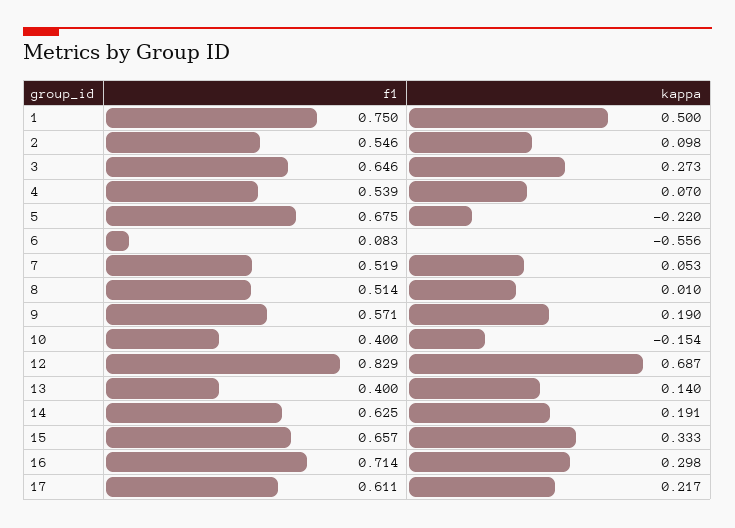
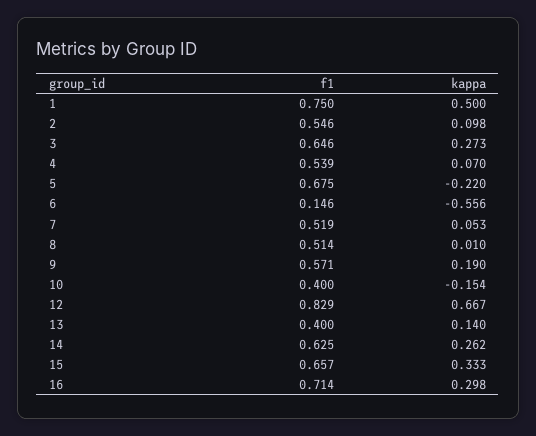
f1, 6: 0.083 -> 0.146
kappa, 12: 0.687 -> 0.667
kappa, 14: 0.191 -> 0.262
f1, 17: 0.611 -> none
kappa, 17: 0.217 -> none

